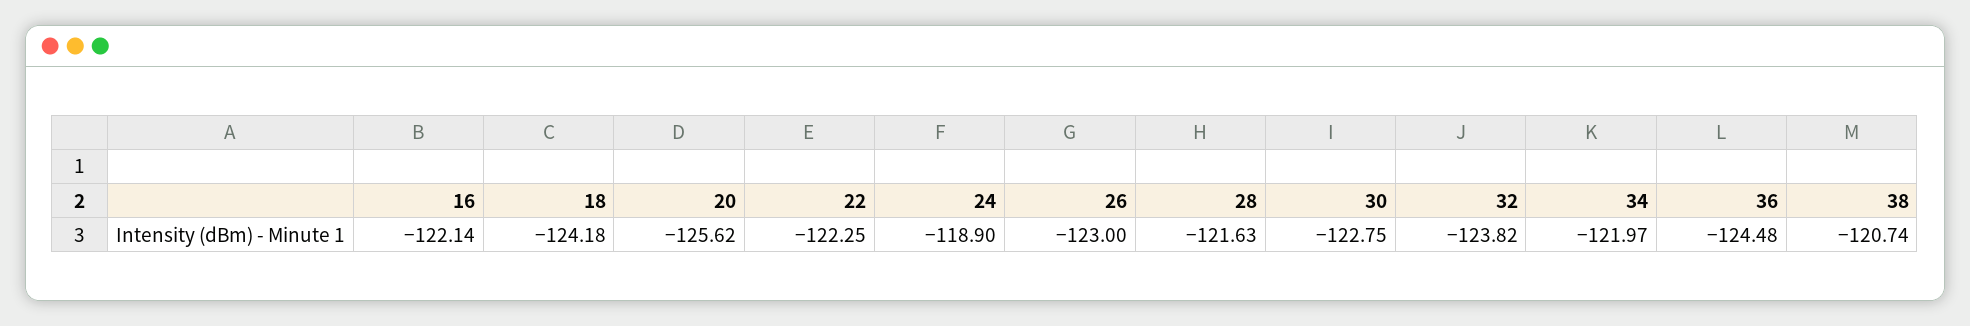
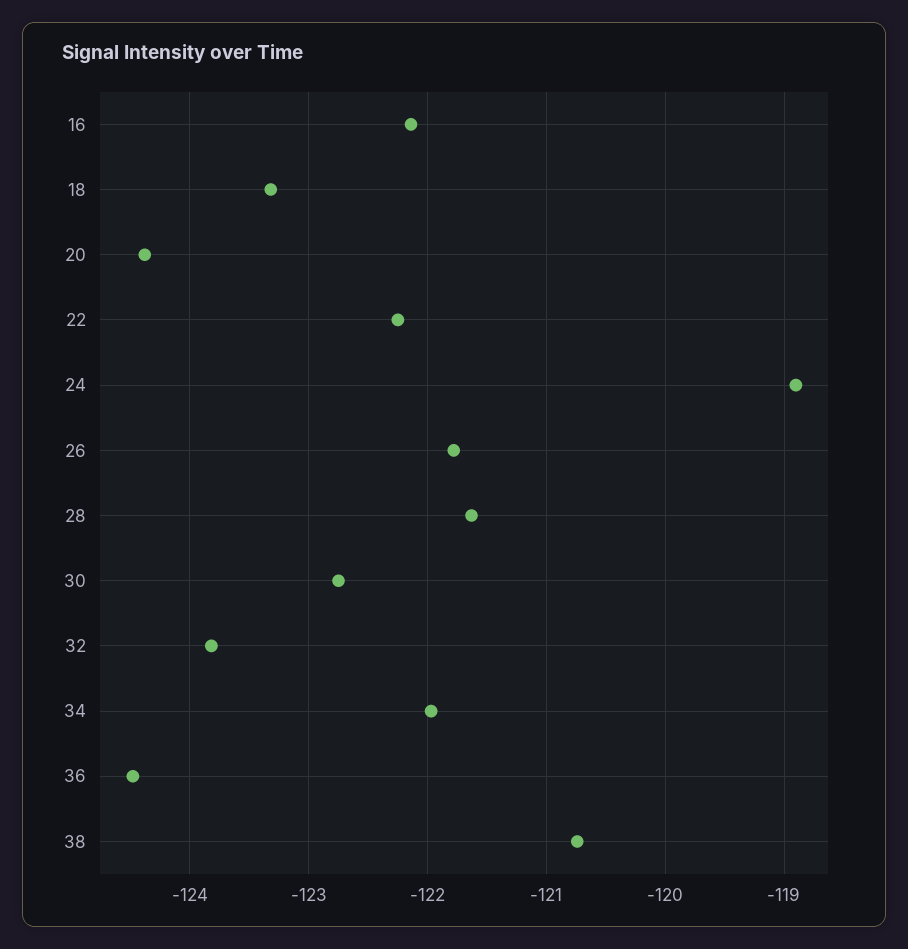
18: -124.18 -> -123.3
20: -125.62 -> -124.4
26: -123 -> -121.8

